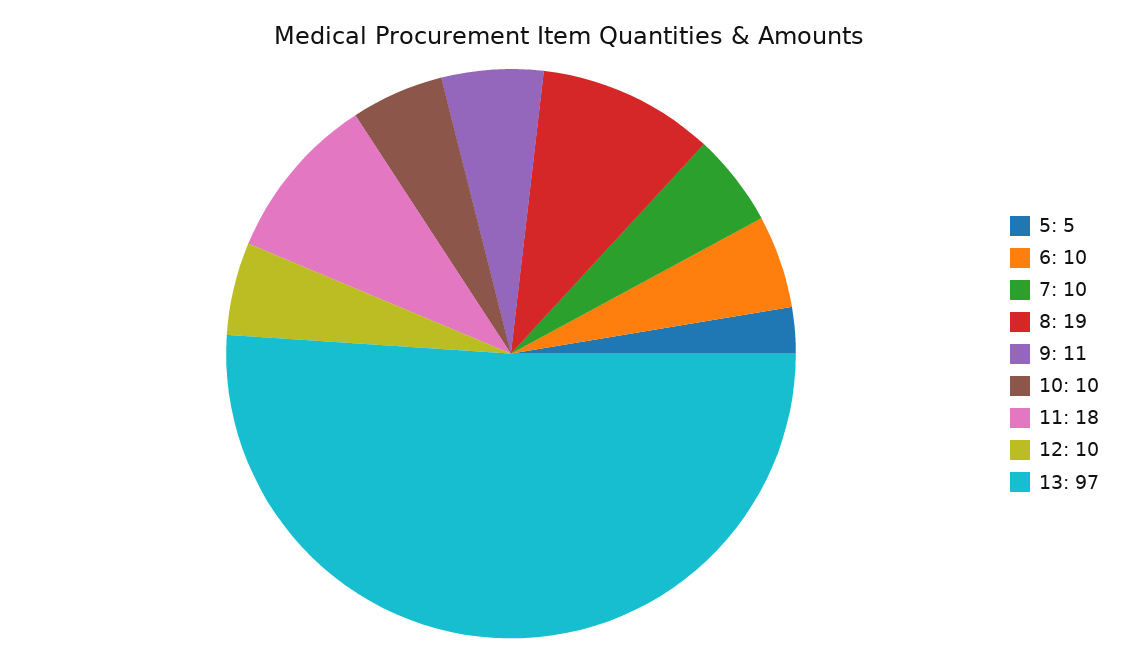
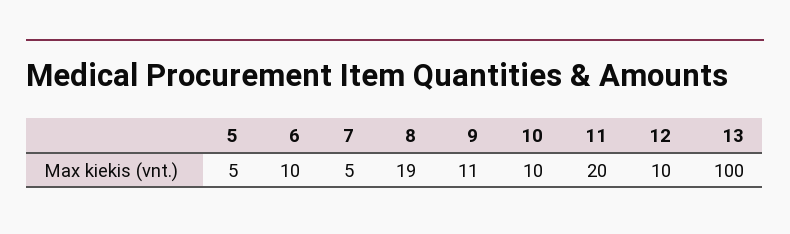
7: 10 -> 5
11: 18 -> 20
13: 97 -> 100

